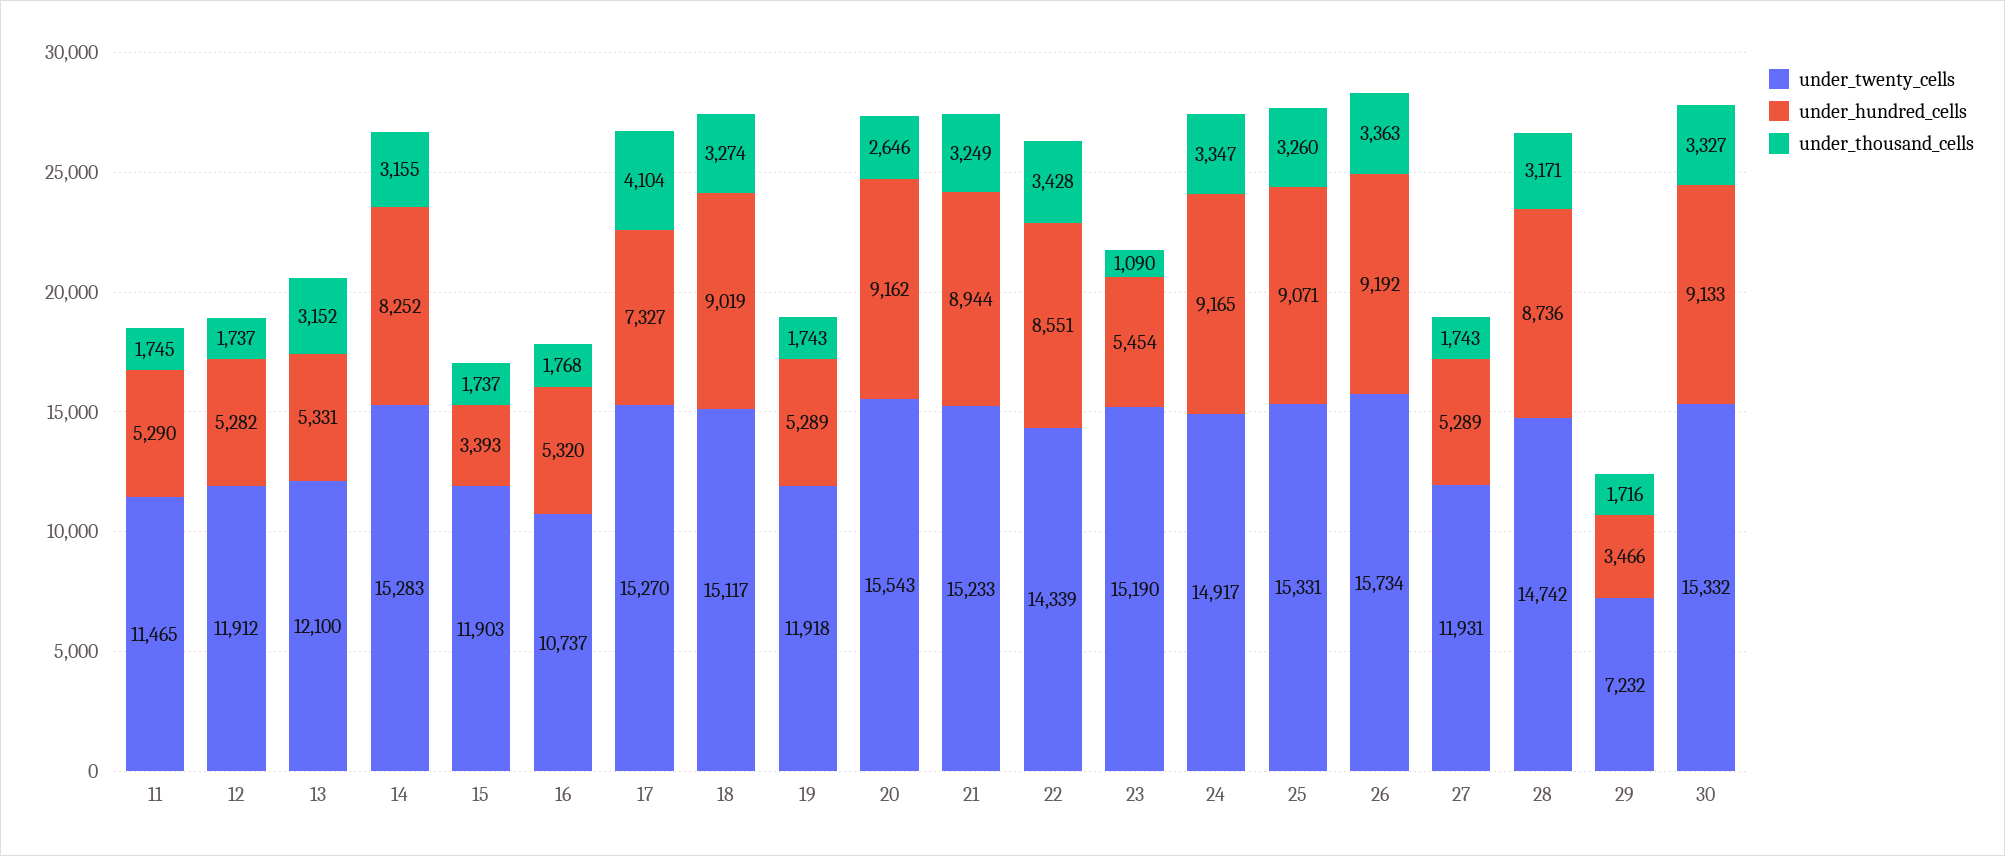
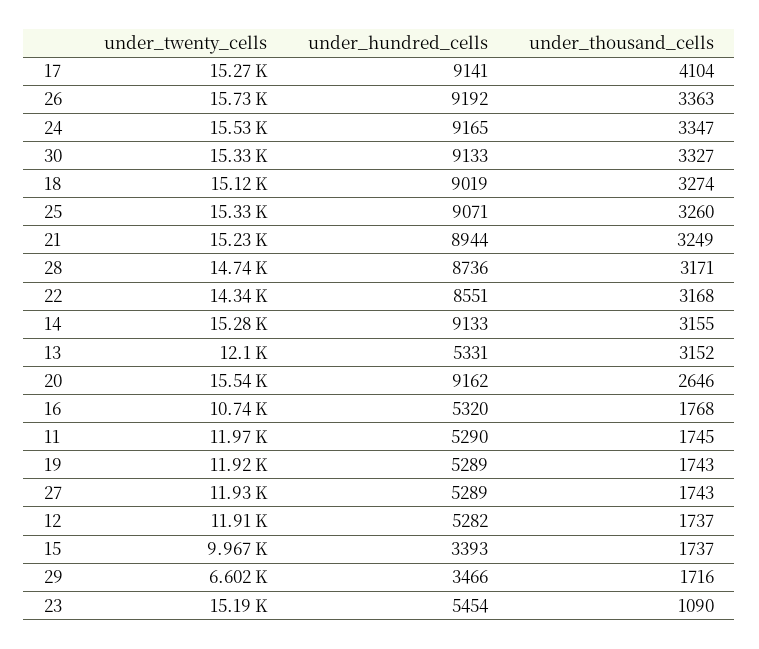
under_twenty_cells, 11: 11465 -> 11970
under_hundred_cells, 14: 8252 -> 9133
under_twenty_cells, 15: 11903 -> 9967
under_hundred_cells, 17: 7327 -> 9141
under_thousand_cells, 22: 3428 -> 3168
under_twenty_cells, 24: 14917 -> 15530
under_twenty_cells, 29: 7232 -> 6602

